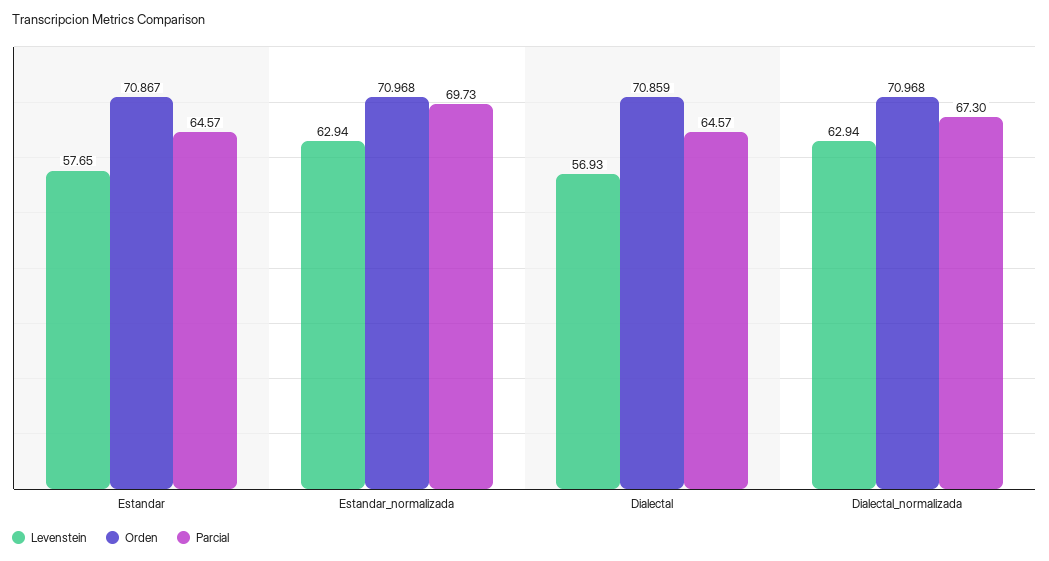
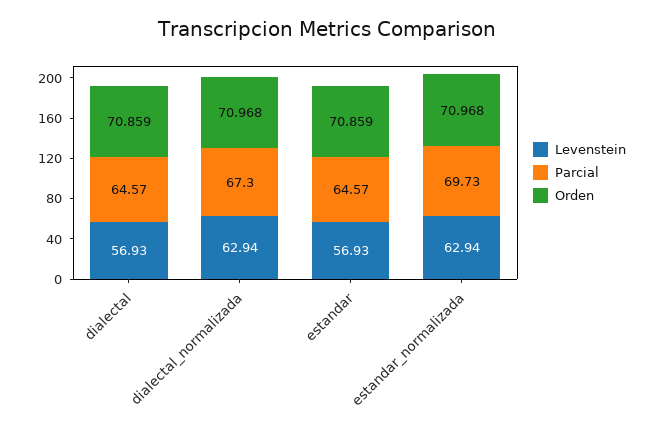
Levenstein, Estandar: 57.65 -> 56.93
Orden, Estandar: 70.867 -> 70.859

